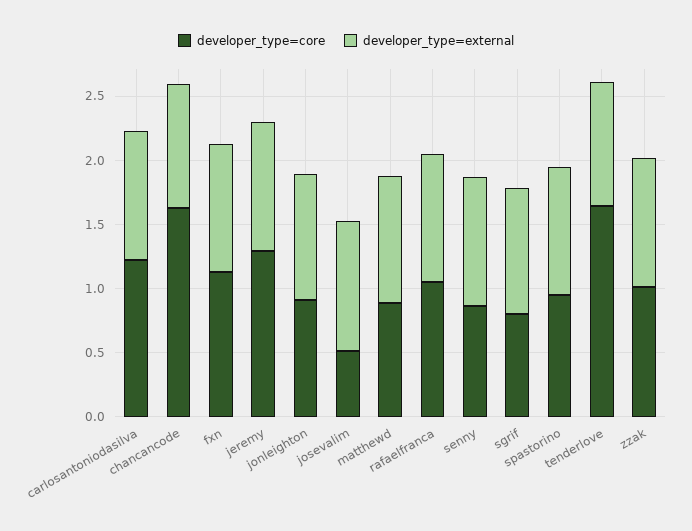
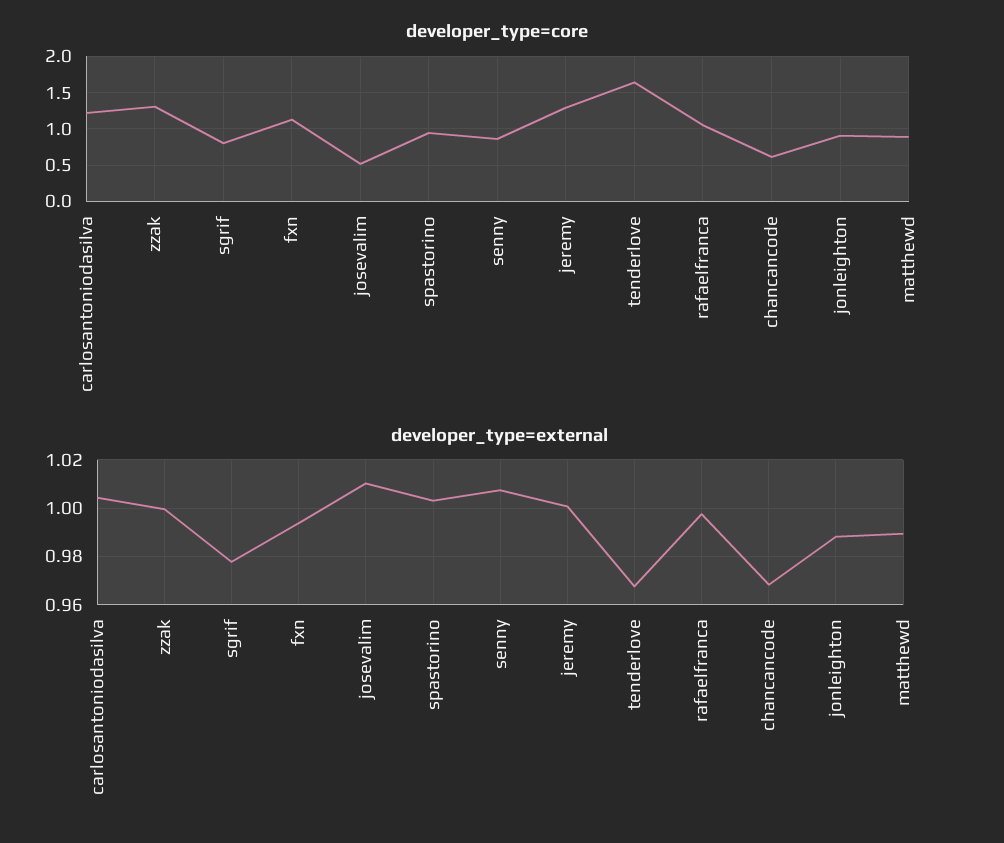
developer_type=core, chancancode: 1.6 -> 0.6
developer_type=core, zzak: 1 -> 1.3

